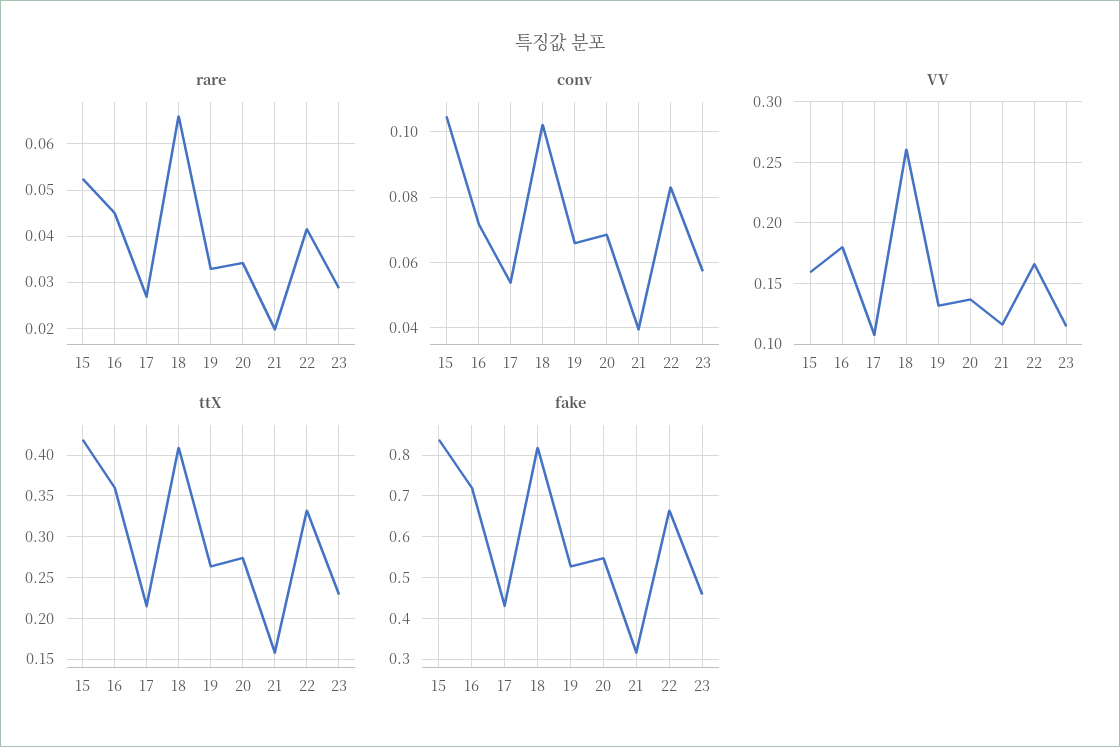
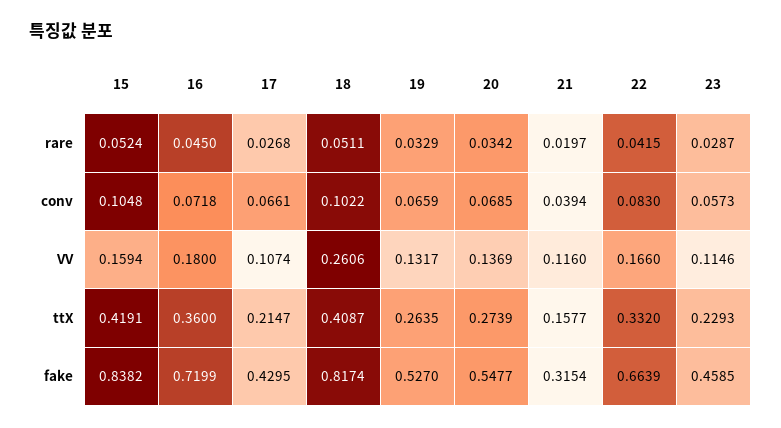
rare, 18: 0.066 -> 0.0511
conv, 17: 0.054 -> 0.0661

